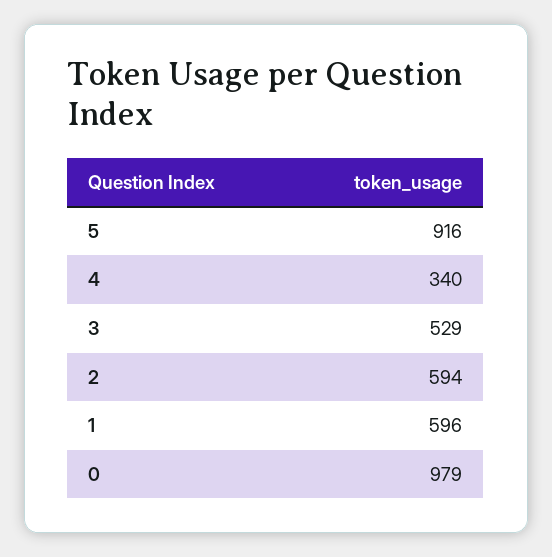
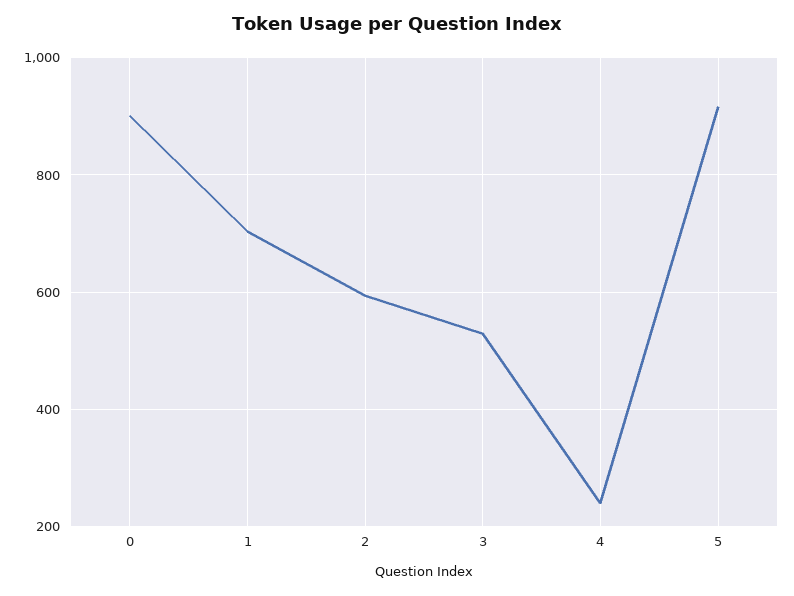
4: 340 -> 240
1: 596 -> 700
0: 979 -> 900

